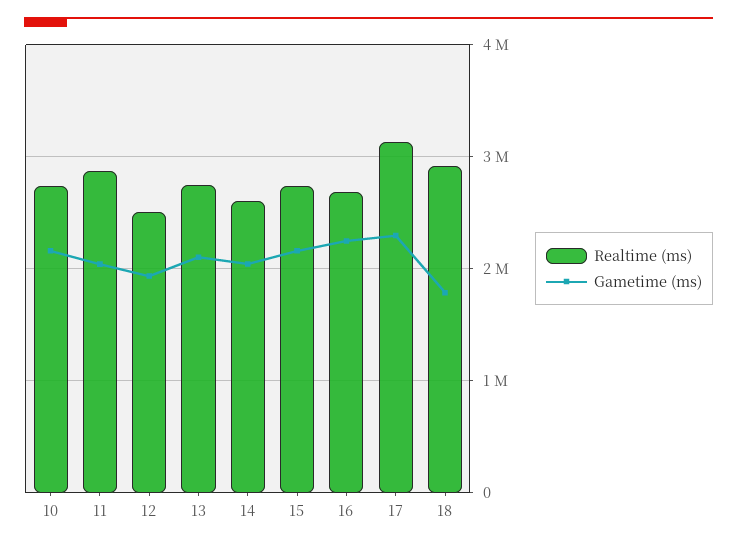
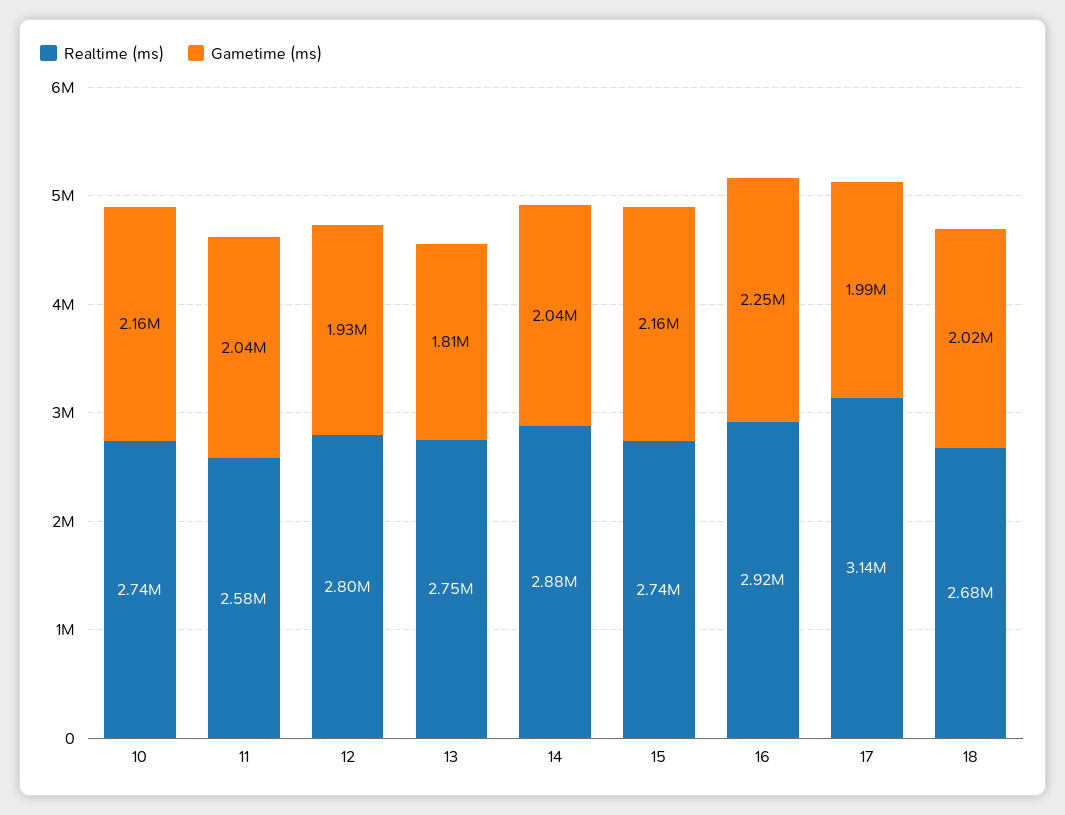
Realtime (ms), 11: 2900000 -> 2580000
Realtime (ms), 12: 2500000 -> 2800000
Gametime (ms), 13: 2100000 -> 1810000
Realtime (ms), 14: 2600000 -> 2880000
Realtime (ms), 16: 2700000 -> 2920000
Gametime (ms), 17: 2300000 -> 1990000
Realtime (ms), 18: 2900000 -> 2680000
Gametime (ms), 18: 1800000 -> 2020000

